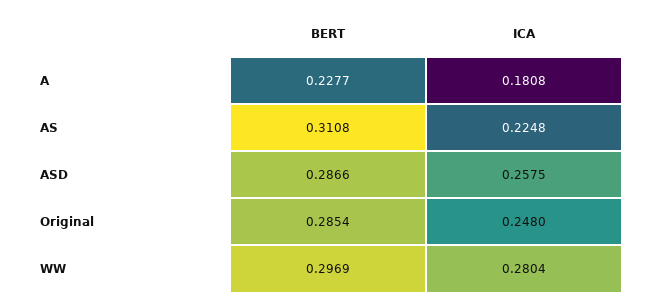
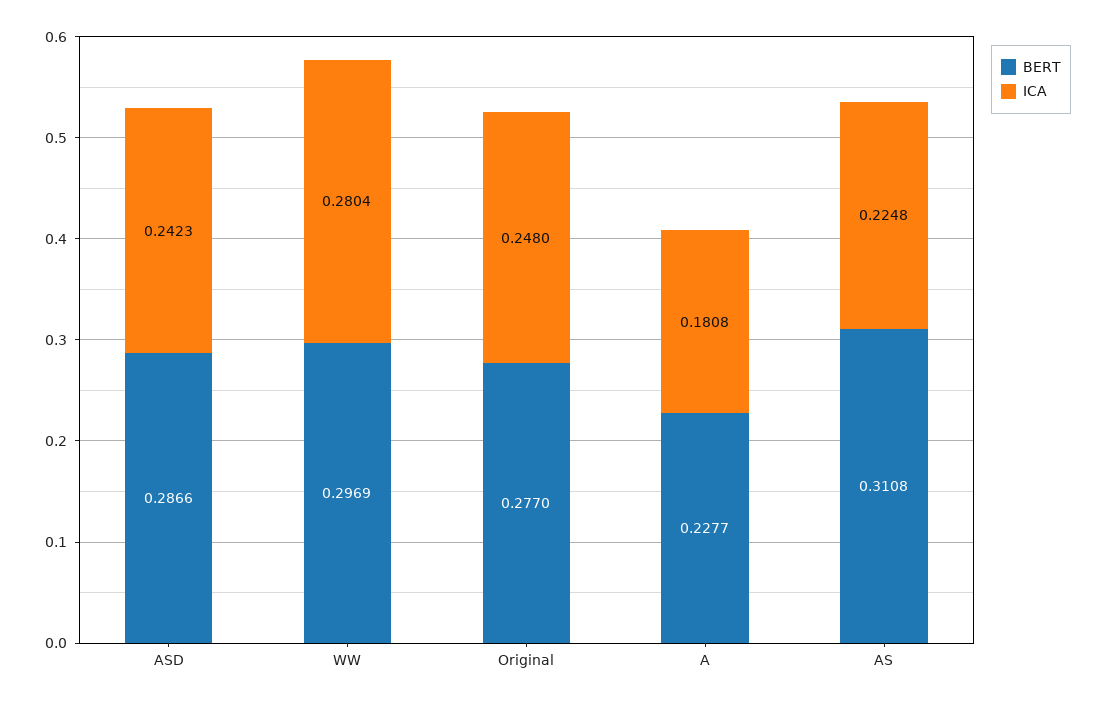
ICA, ASD: 0.2575 -> 0.2423
BERT, Original: 0.2854 -> 0.277

